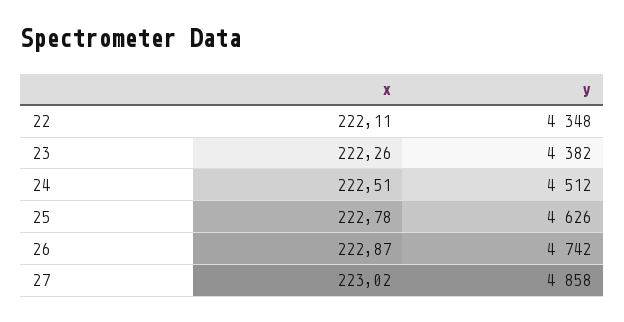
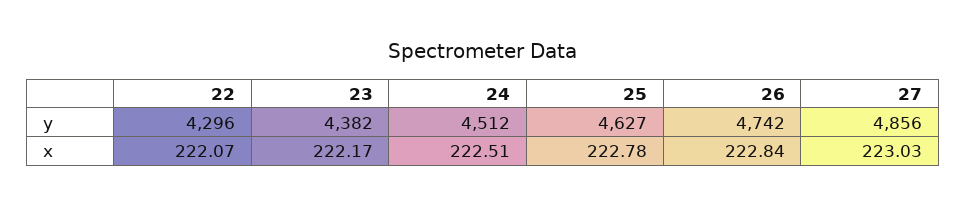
x, 22: 222.11 -> 222.07
y, 22: 4348 -> 4296
x, 23: 222.26 -> 222.17
y, 25: 4626 -> 4627
x, 26: 222.87 -> 222.84
x, 27: 223.02 -> 223.03
y, 27: 4858 -> 4856

